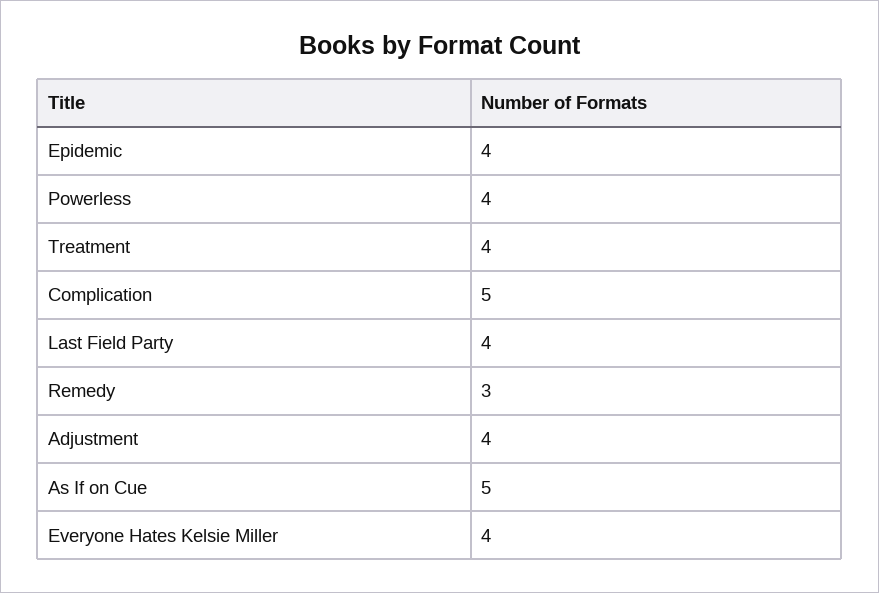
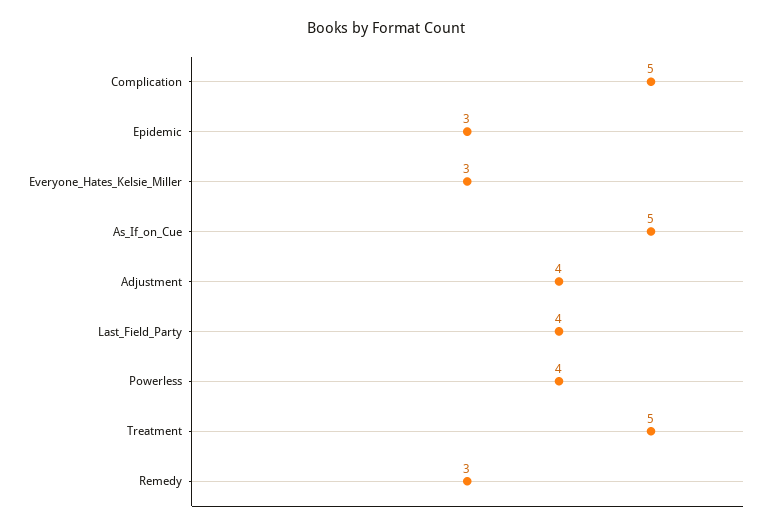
Epidemic: 4 -> 3
Treatment: 4 -> 5
Everyone Hates Kelsie Miller: 4 -> 3

